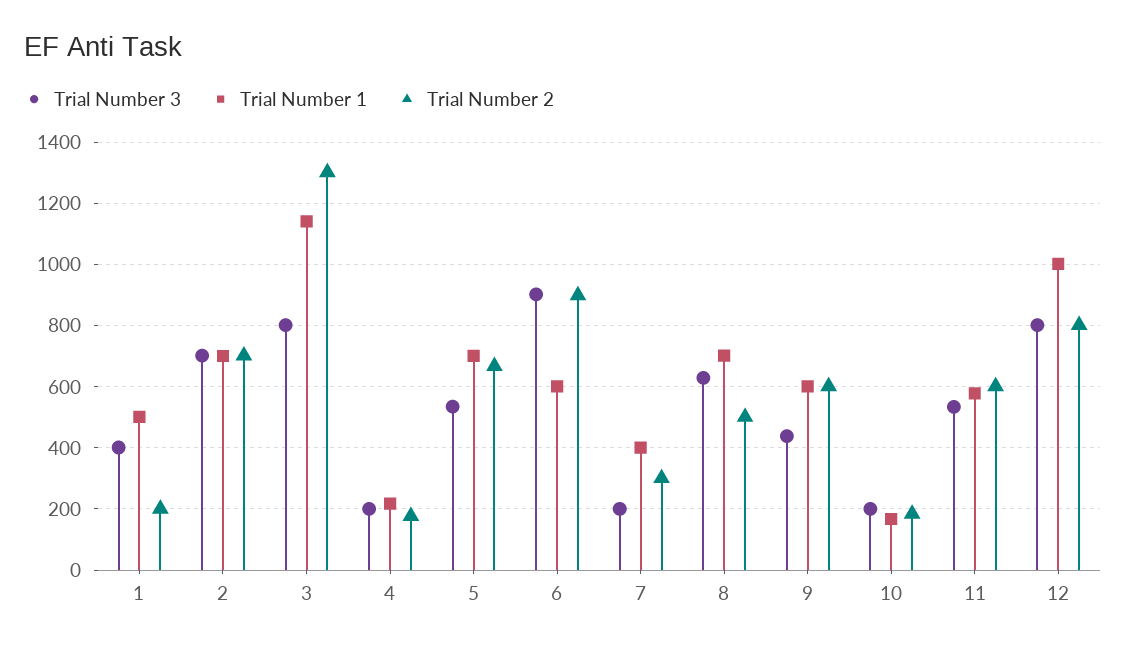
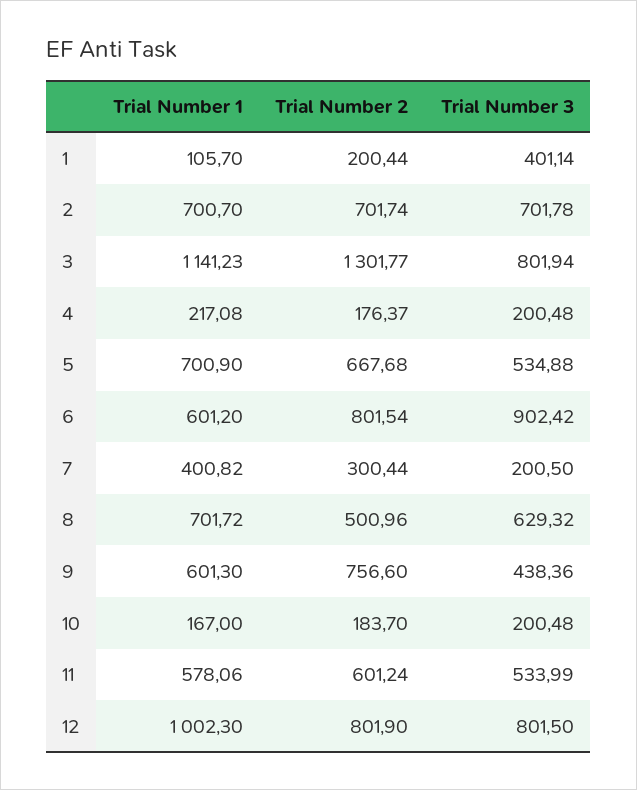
Trial Number 1, 1: 500 -> 105.7
Trial Number 2, 6: 900 -> 801.54
Trial Number 2, 9: 600 -> 756.6

